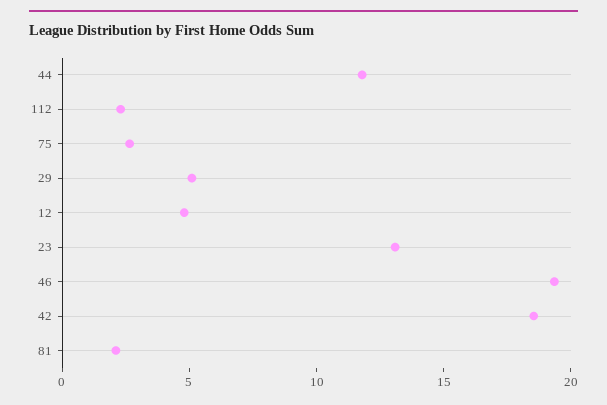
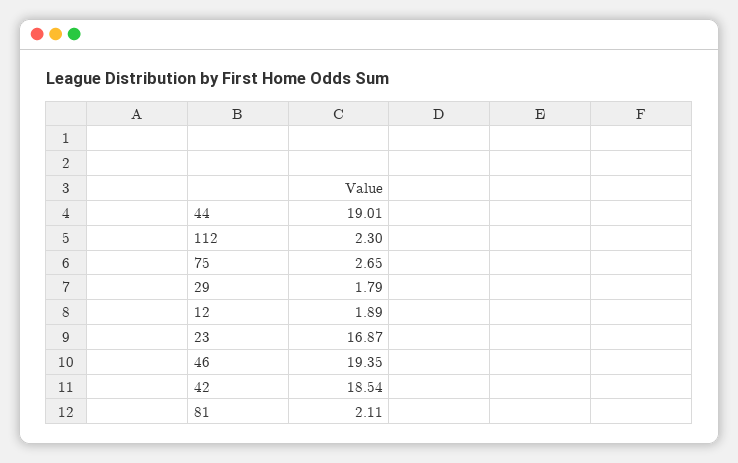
44: 12 -> 19.01
29: 5 -> 1.79
12: 5 -> 1.89
23: 13 -> 16.87

